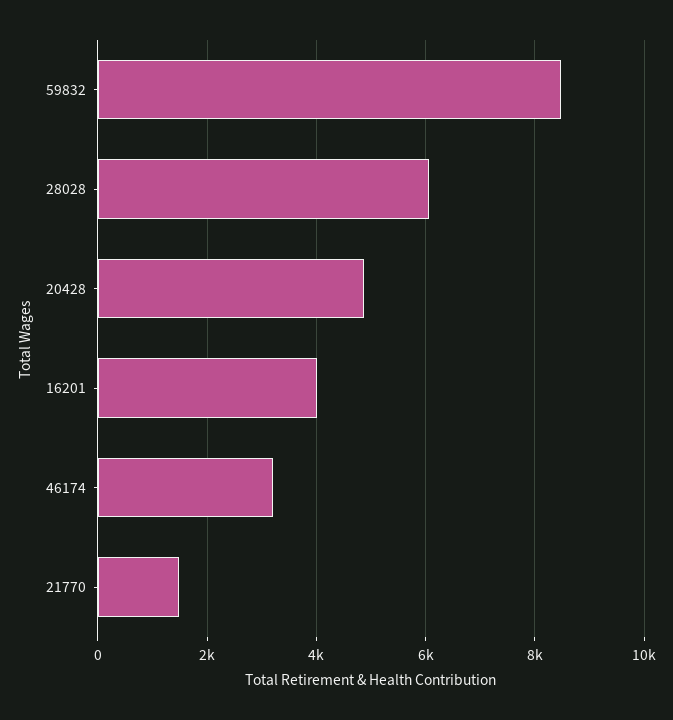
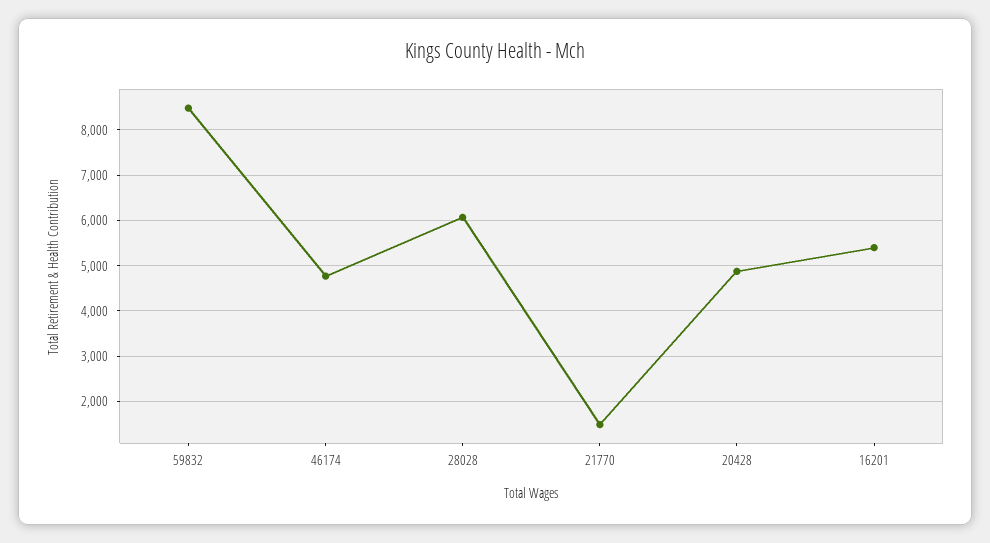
16201: 4000 -> 5400
46174: 3200 -> 4800

